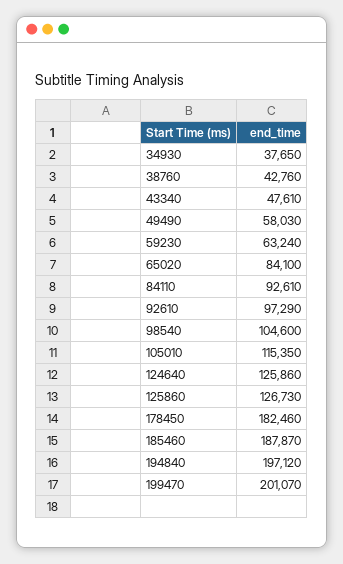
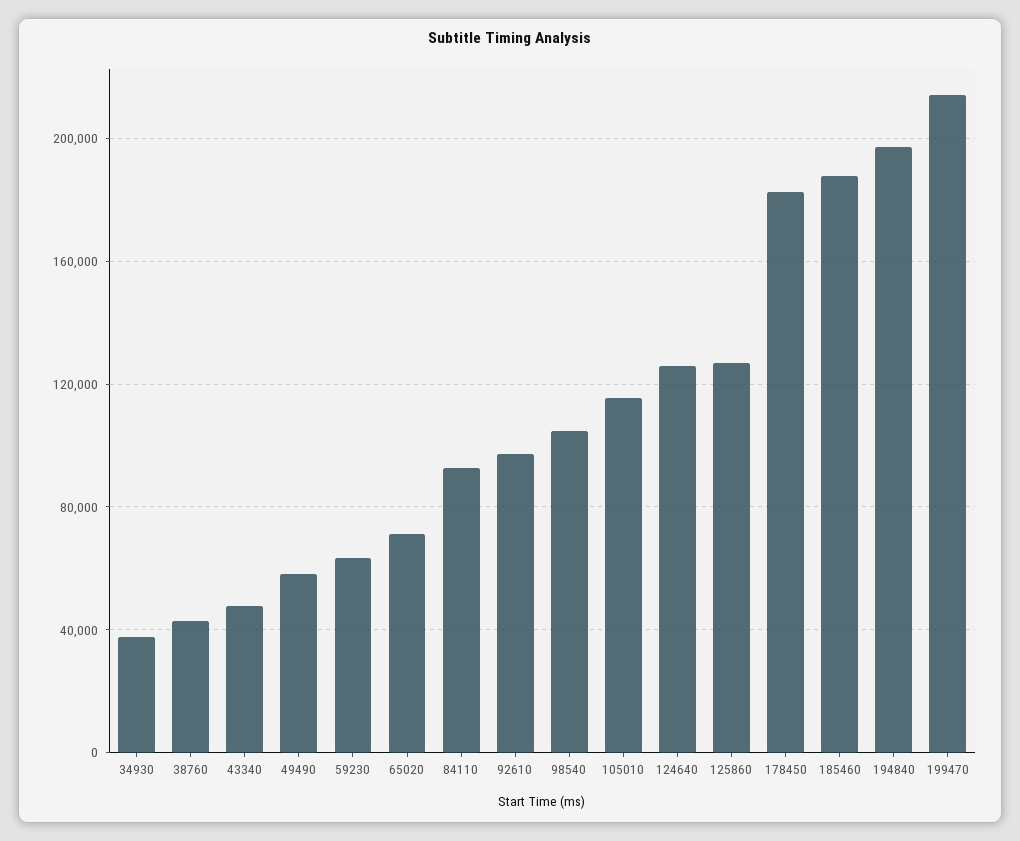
65020: 84100 -> 70000
199470: 201070 -> 215000

